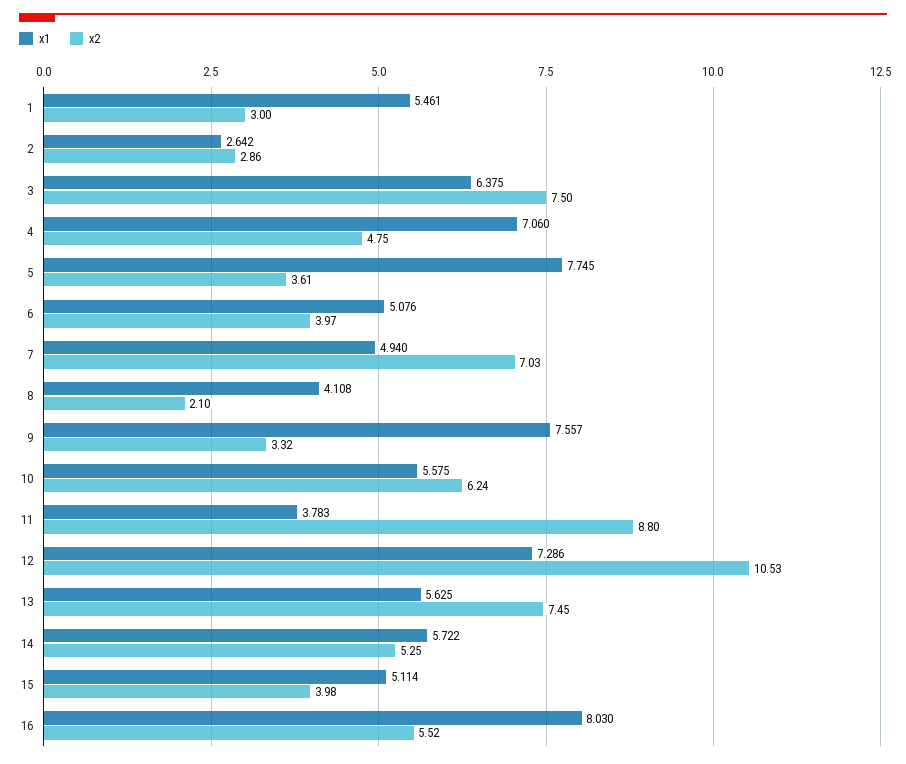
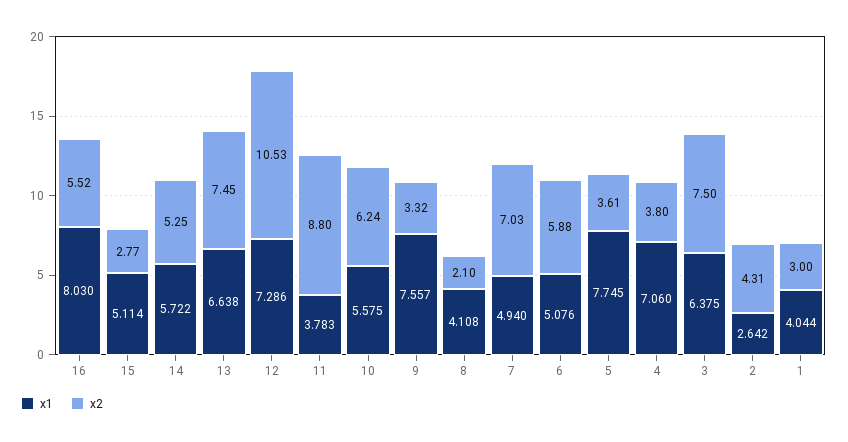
x1, 1: 5.461 -> 4.044
x2, 2: 2.86 -> 4.31
x2, 4: 4.75 -> 3.8
x2, 6: 3.97 -> 5.88
x1, 13: 5.625 -> 6.638
x2, 15: 3.98 -> 2.77

